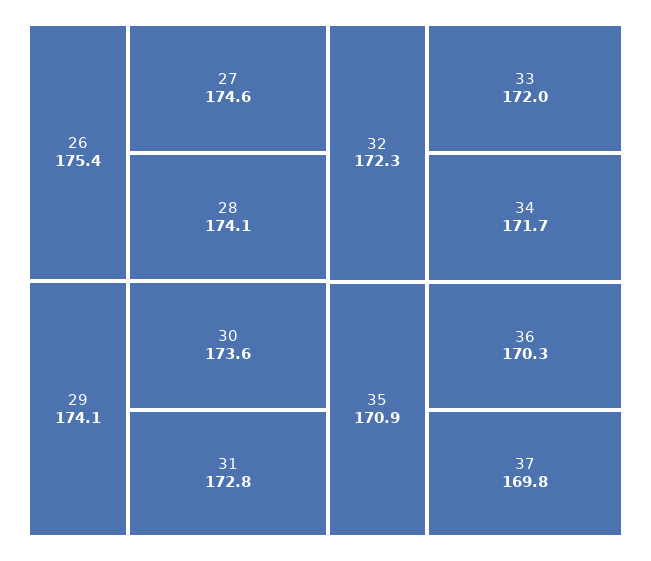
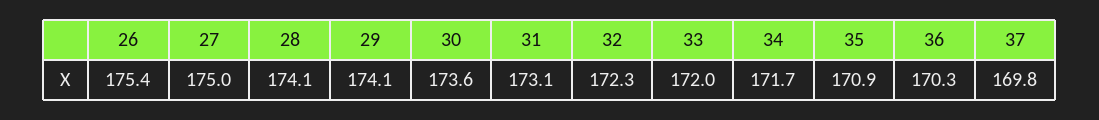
27: 174.6 -> 175
31: 172.8 -> 173.1

